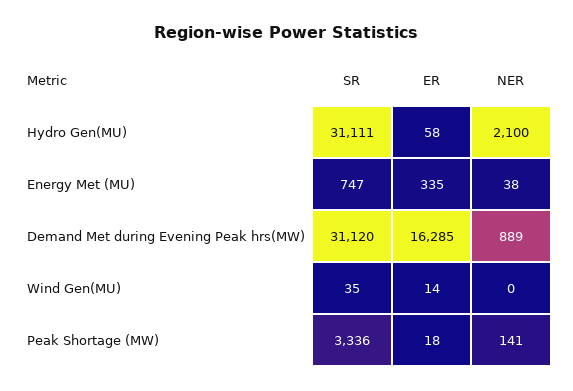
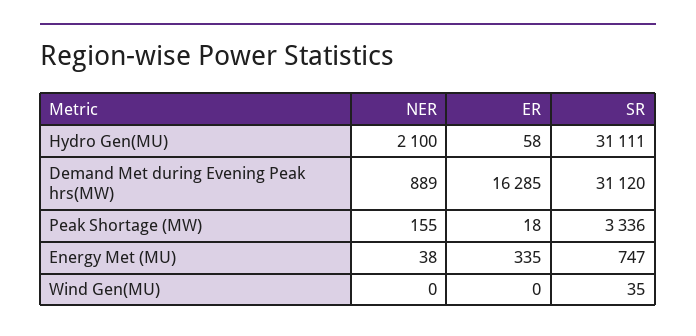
ER, Wind Gen(MU): 14 -> 0
NER, Peak Shortage (MW): 141 -> 155

